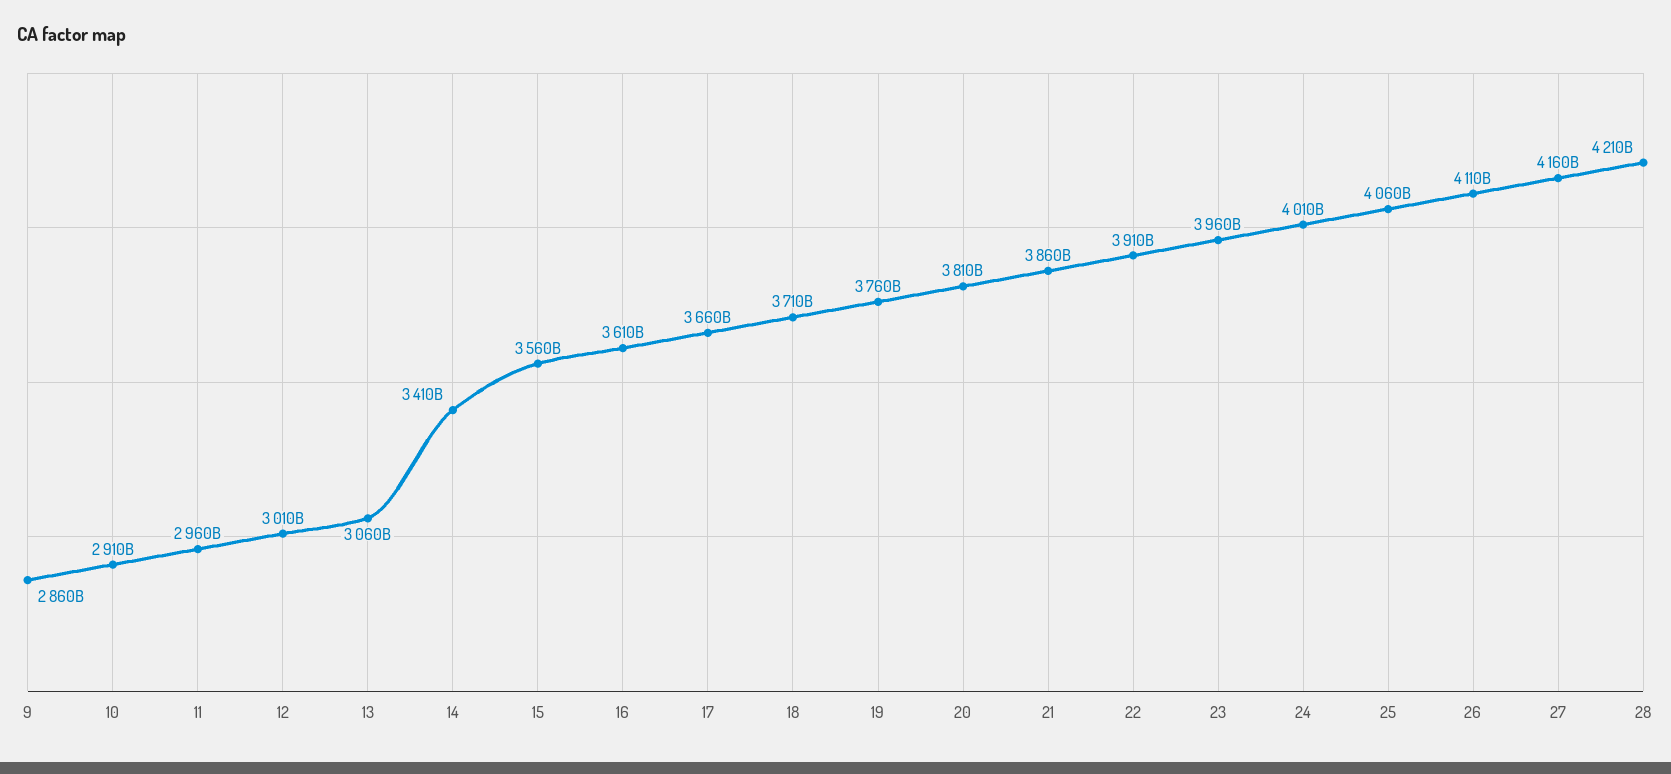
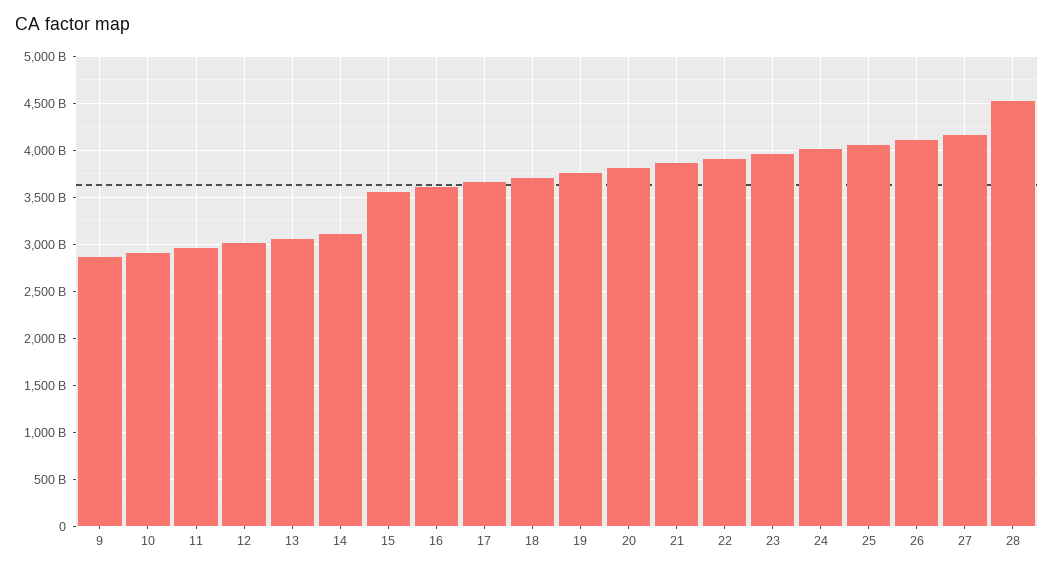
14: 3410000000000 -> 3100000000000
28: 4210000000000 -> 4500000000000

